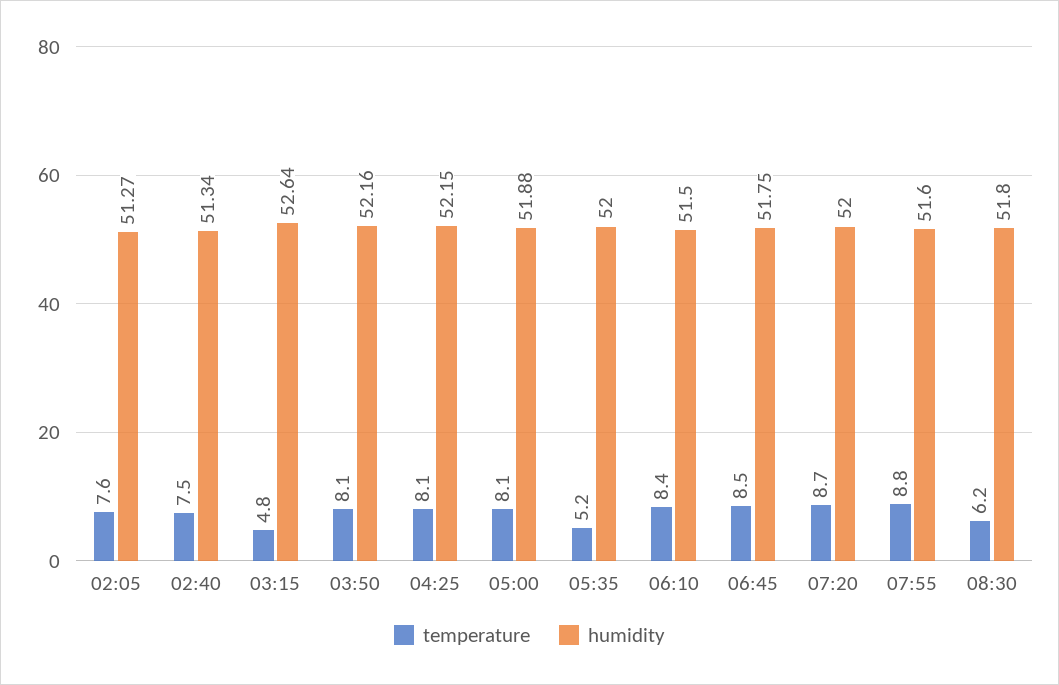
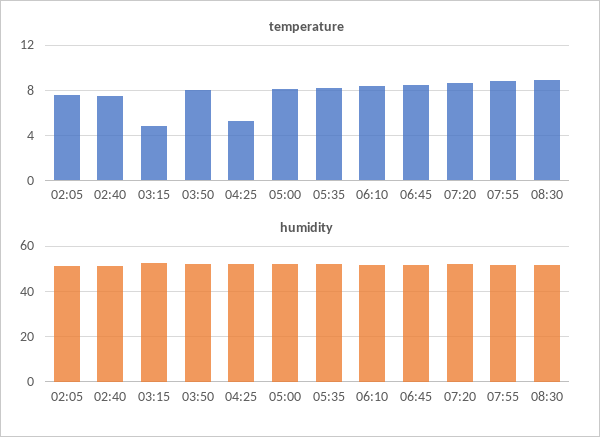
temperature, 04:25: 8.1 -> 5
temperature, 05:35: 5.2 -> 8
temperature, 08:30: 6.2 -> 9

